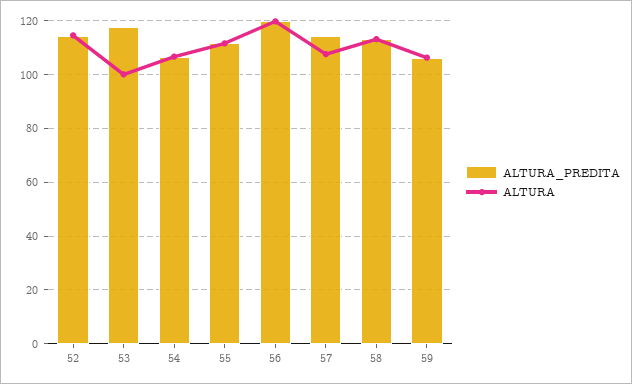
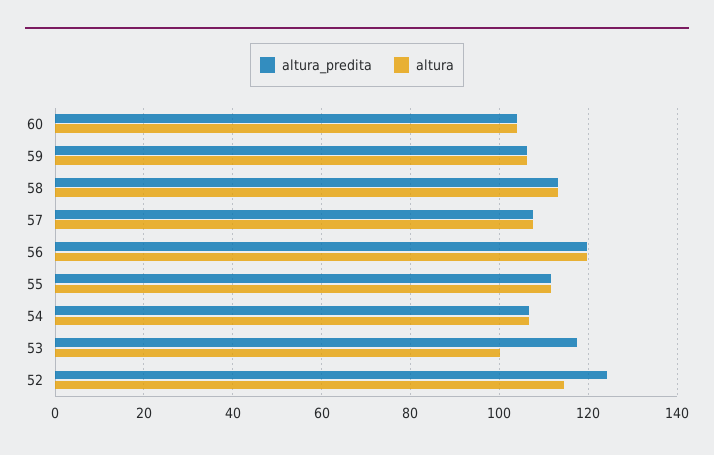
ALTURA_PREDITA, 52: 115 -> 124
ALTURA_PREDITA, 57: 115 -> 108
ALTURA_PREDITA, 60: none -> 104
ALTURA, 60: none -> 104

